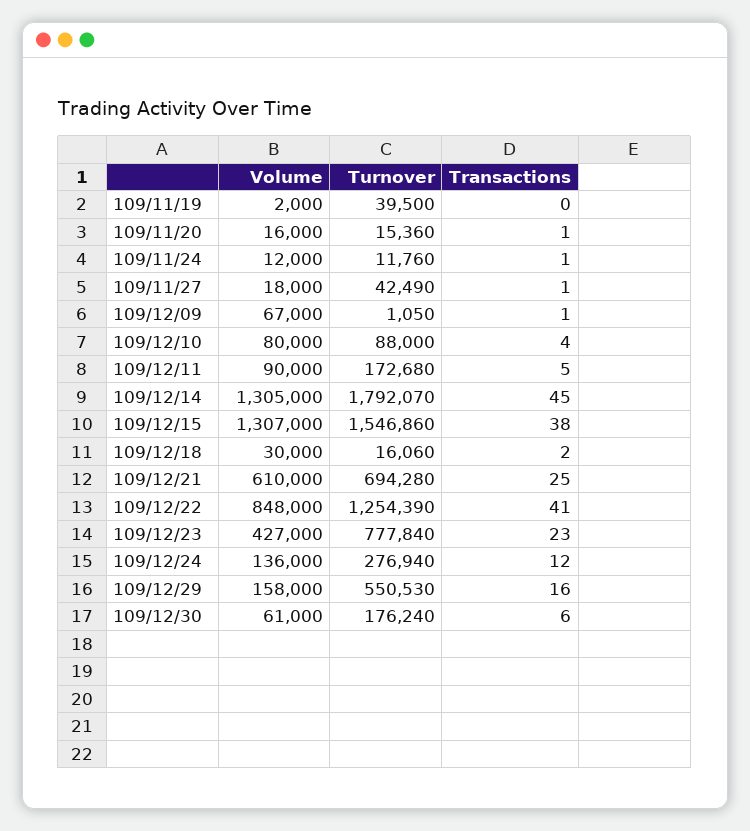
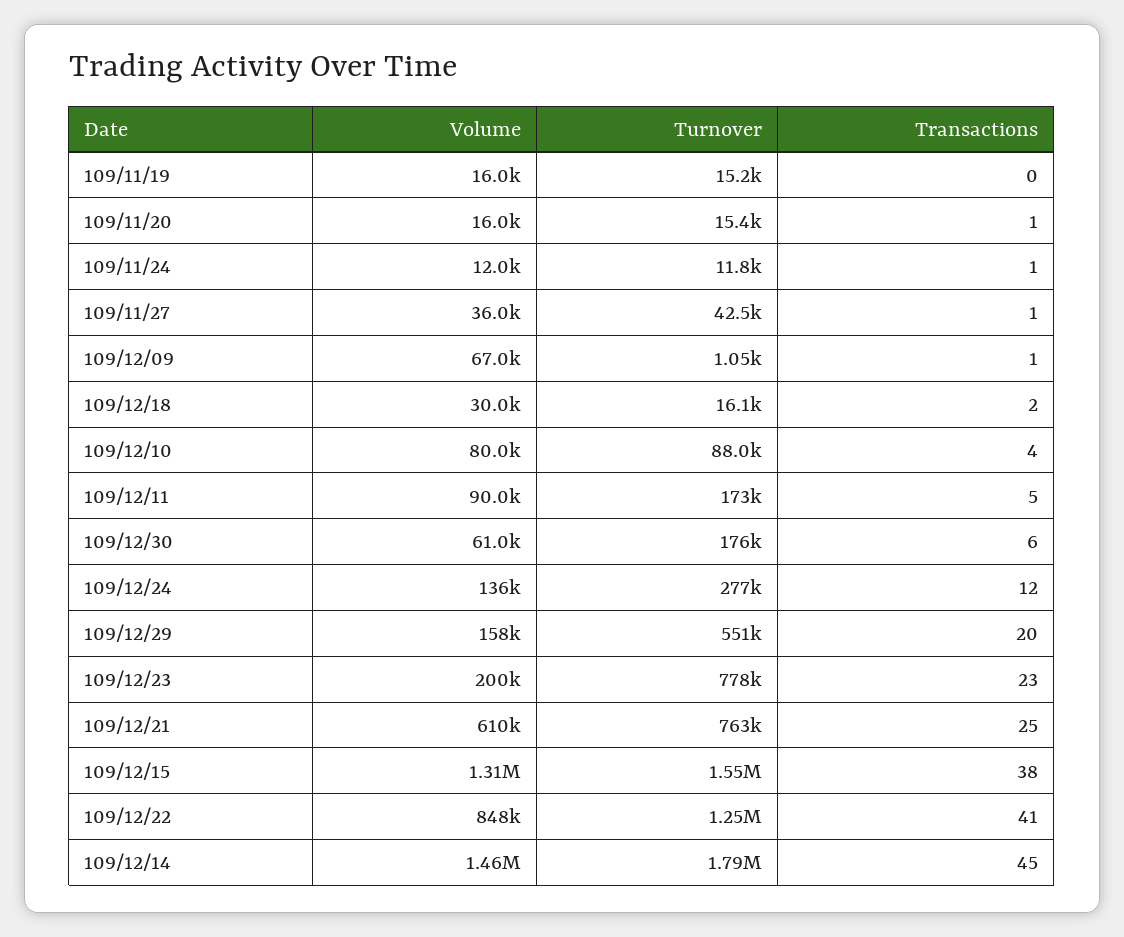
Volume, 109/11/19: 2000 -> 16000
Turnover, 109/11/19: 39500 -> 15200
Volume, 109/11/27: 18000 -> 36000
Volume, 109/12/14: 1305000 -> 1460000
Turnover, 109/12/21: 694280 -> 763000
Volume, 109/12/23: 427000 -> 200000
Transactions, 109/12/29: 16 -> 20

